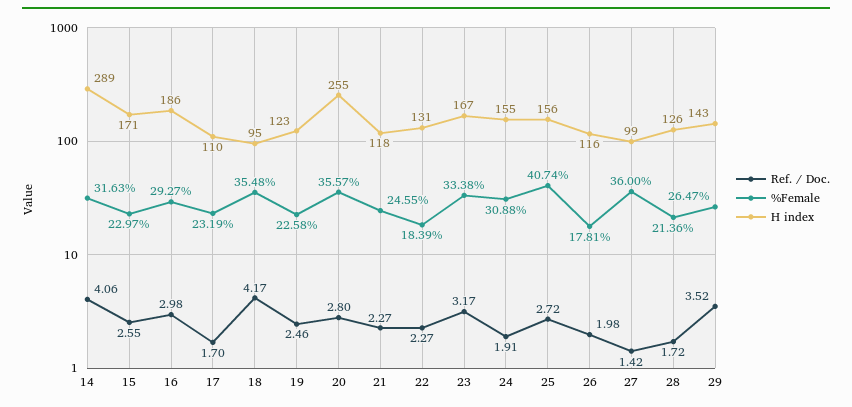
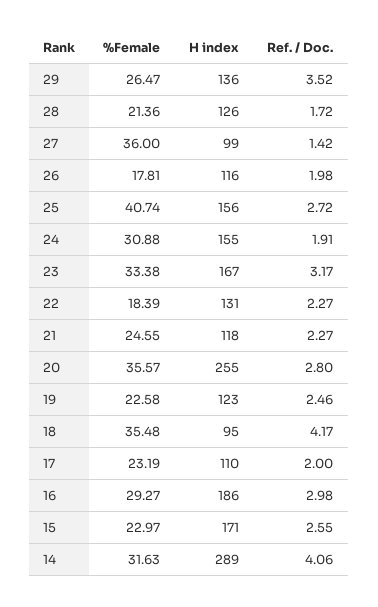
Ref. / Doc., 17: 1.7 -> 2
H index, 29: 143 -> 136

